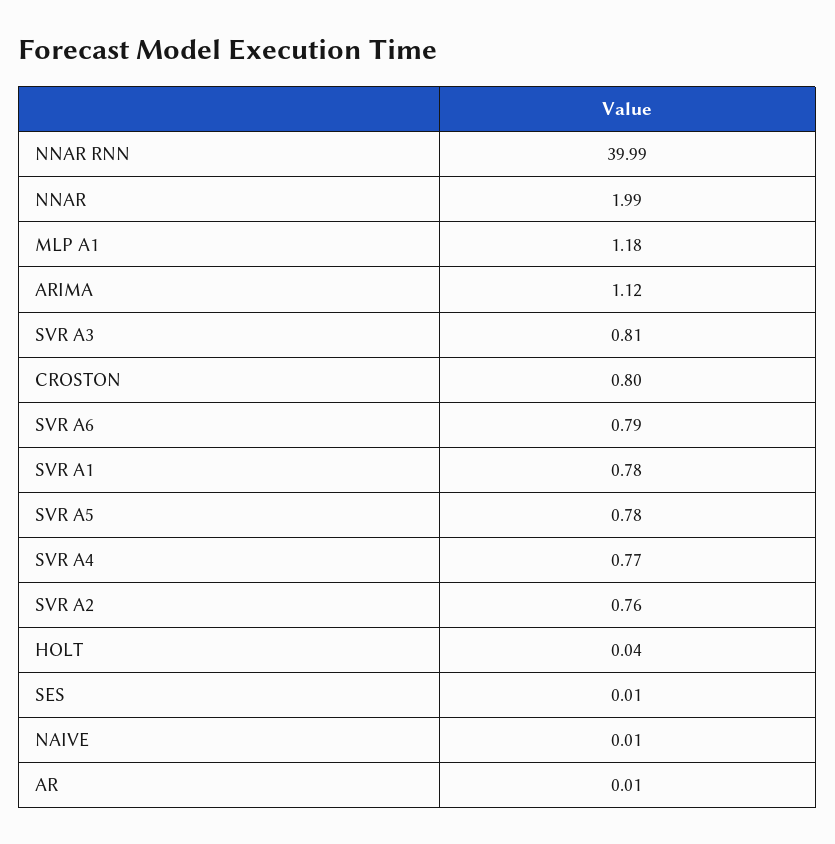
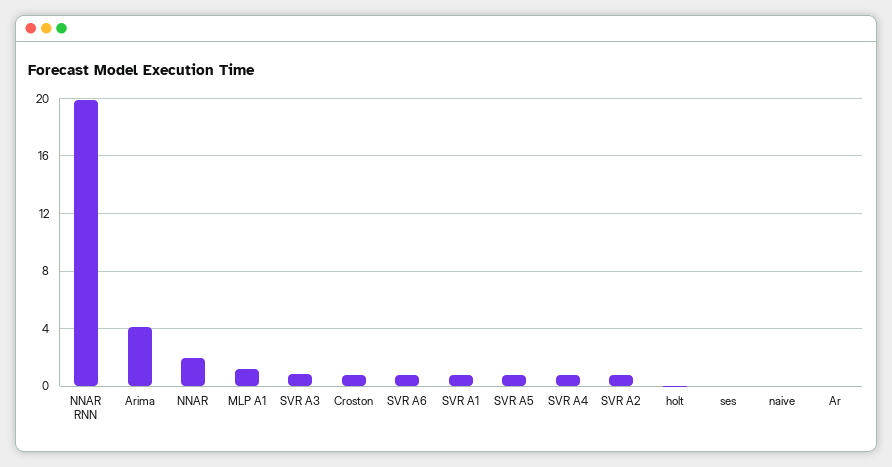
NNAR RNN: 39.99 -> 20
ARIMA: 1.12 -> 4

